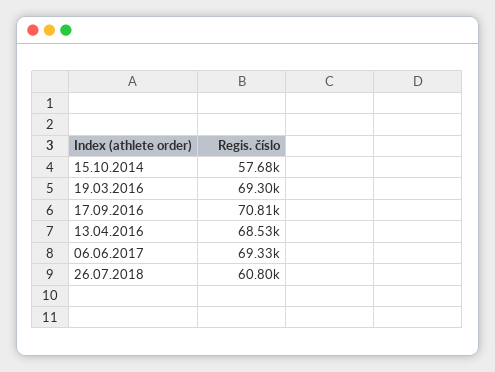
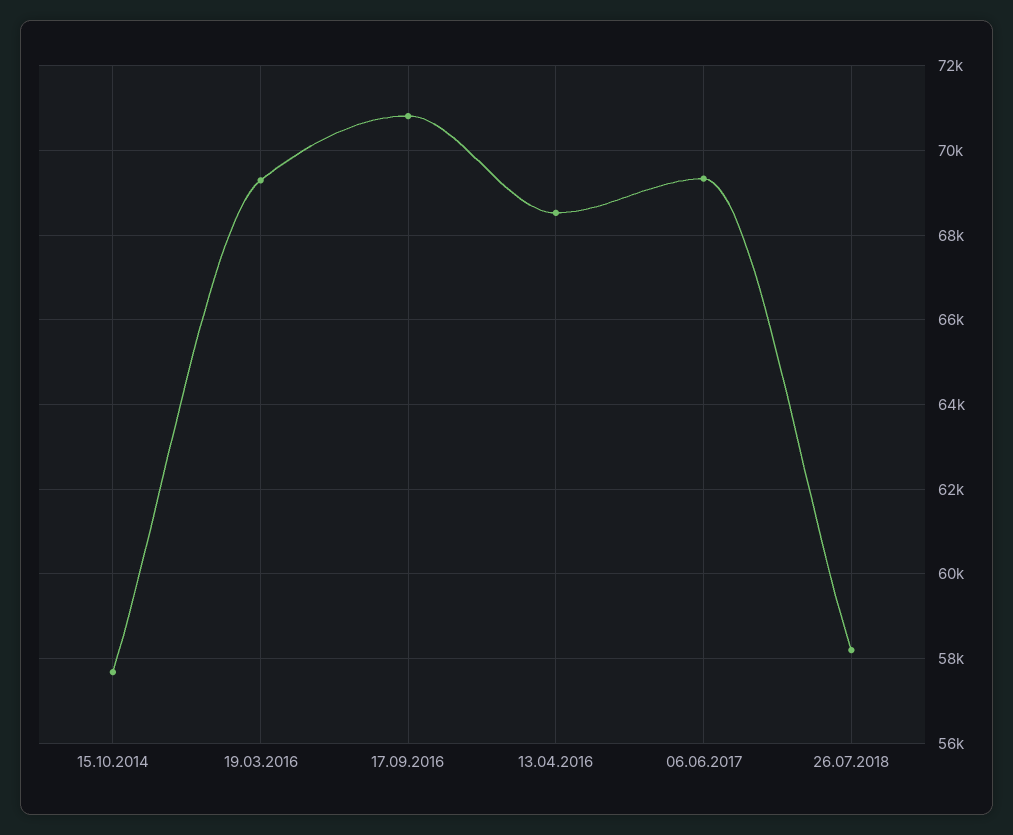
26.07.2018: 60800 -> 58200

